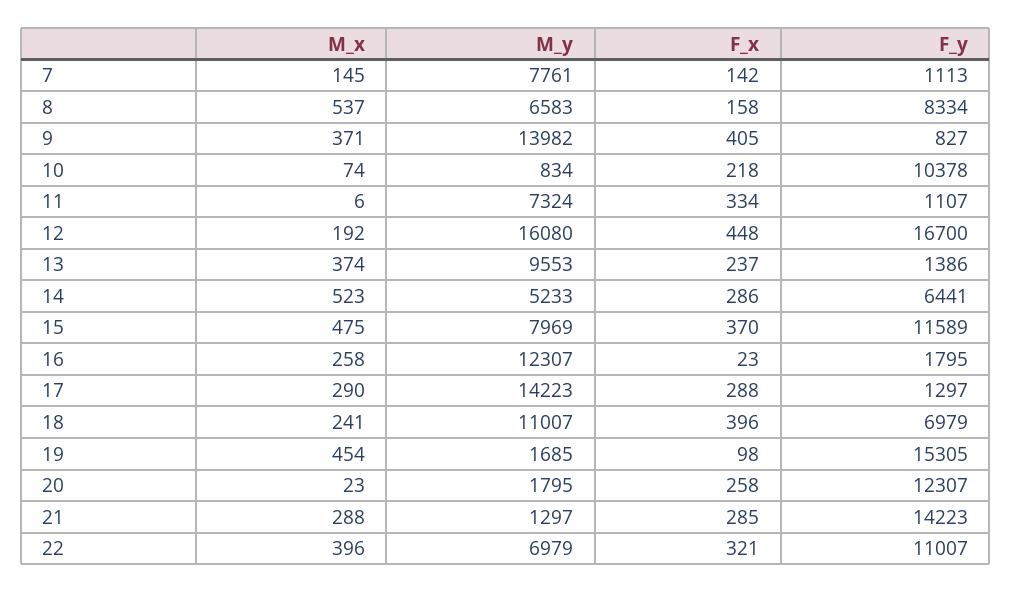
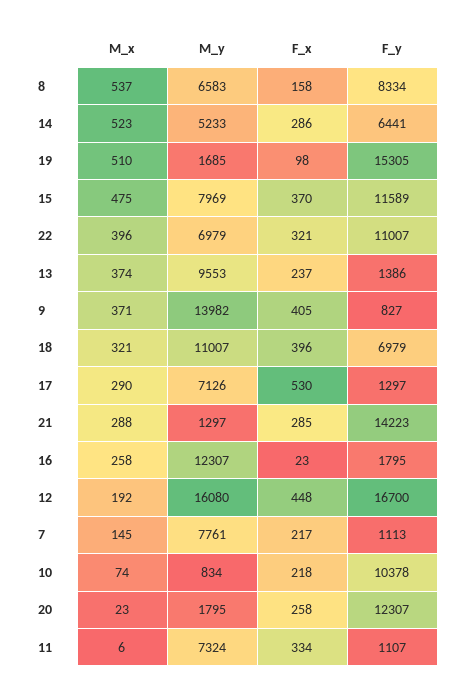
F_x, 7: 142 -> 217
M_y, 17: 14223 -> 7126
F_x, 17: 288 -> 530
M_x, 18: 241 -> 321
M_x, 19: 454 -> 510

